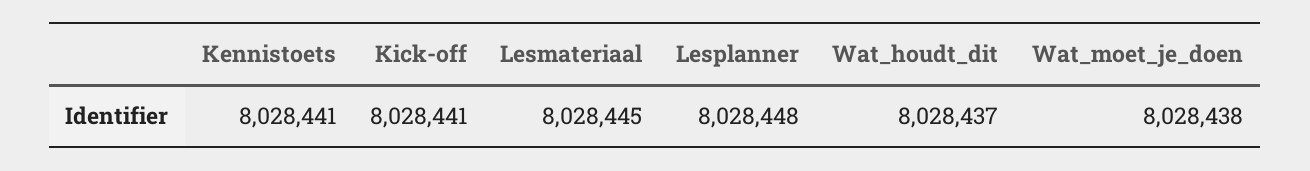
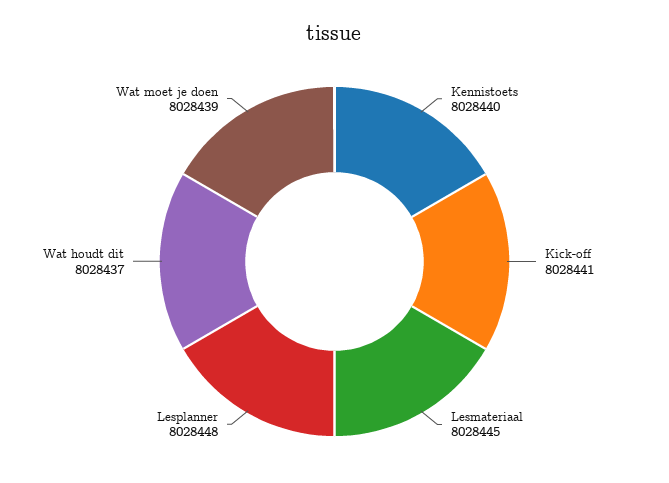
Kennistoets: 8028441 -> 8028440
Wat_moet_je_doen: 8028438 -> 8028439

